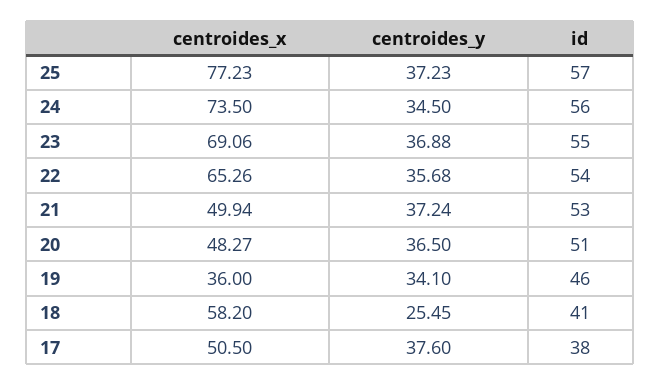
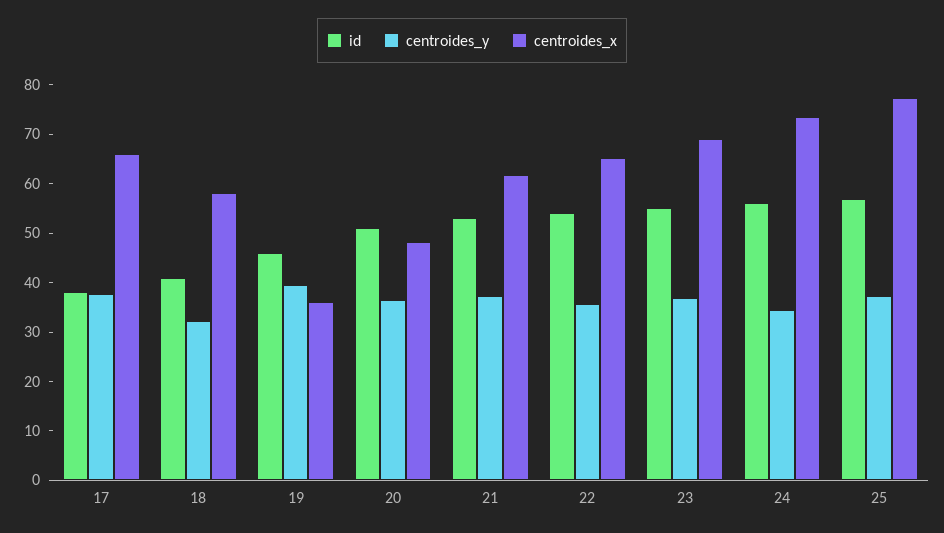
centroides_x, 21: 49.94 -> 62
centroides_y, 19: 34.1 -> 40
centroides_y, 18: 25.45 -> 32
centroides_x, 17: 50.5 -> 66

